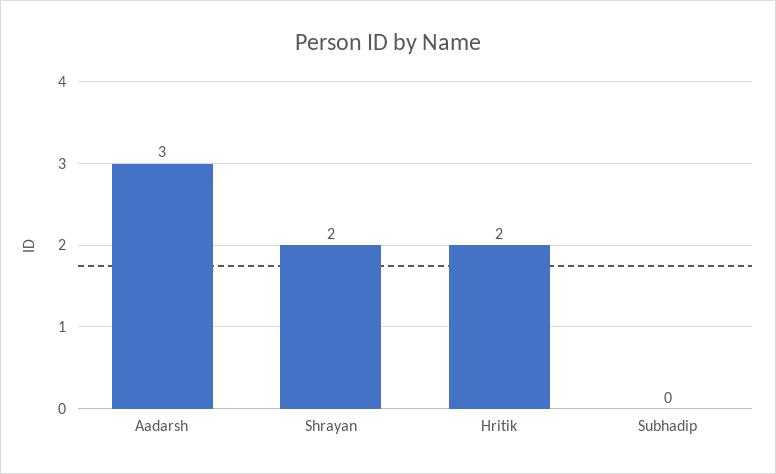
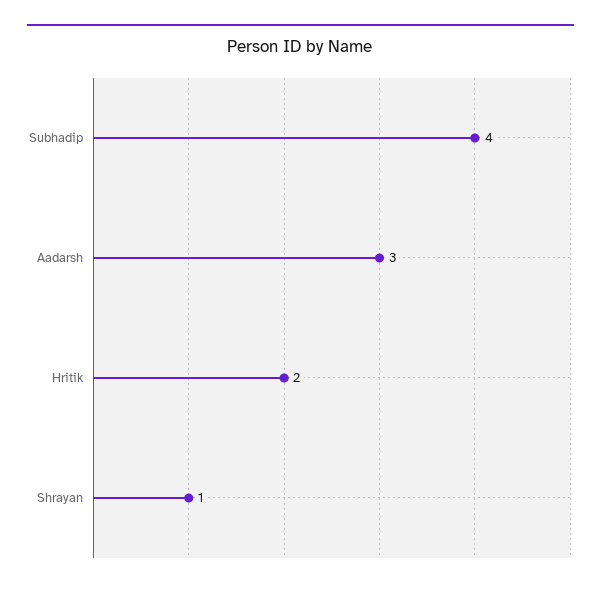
Shrayan: 2 -> 1
Subhadip: 0 -> 4

